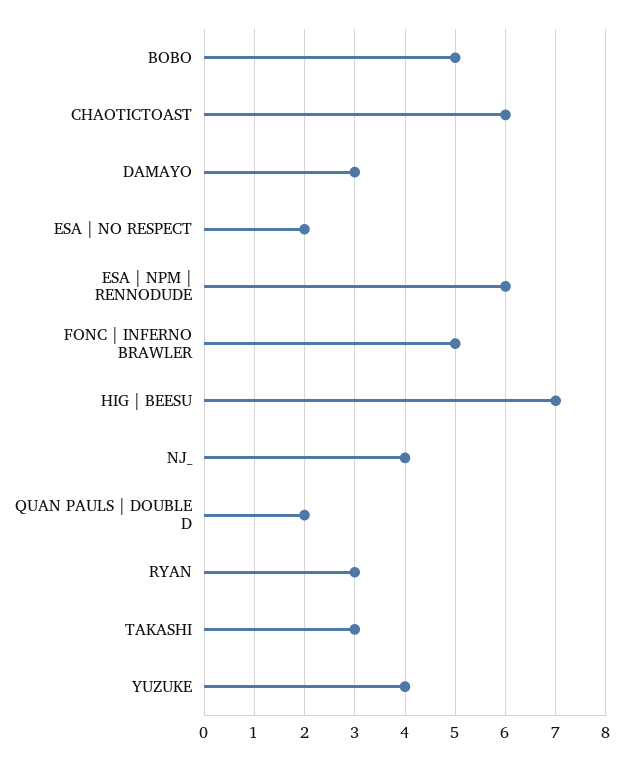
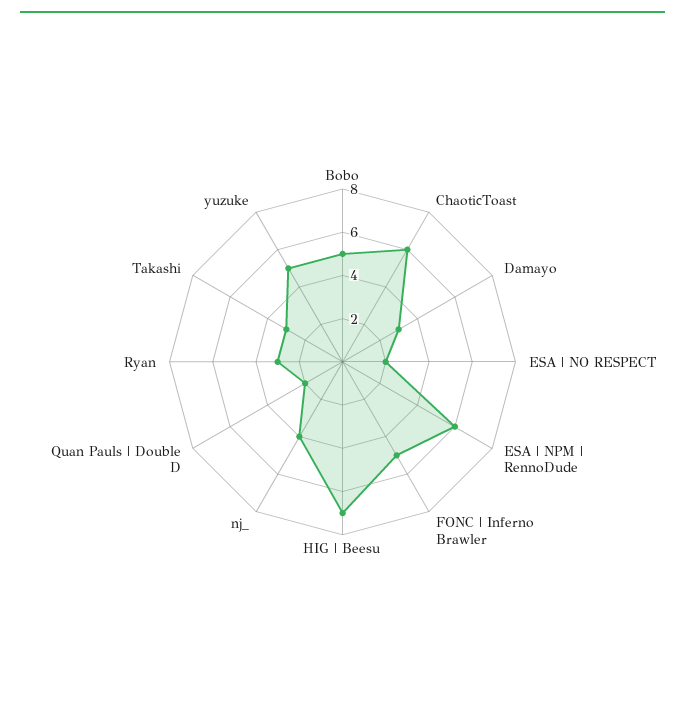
YUZUKE: 4 -> 5

